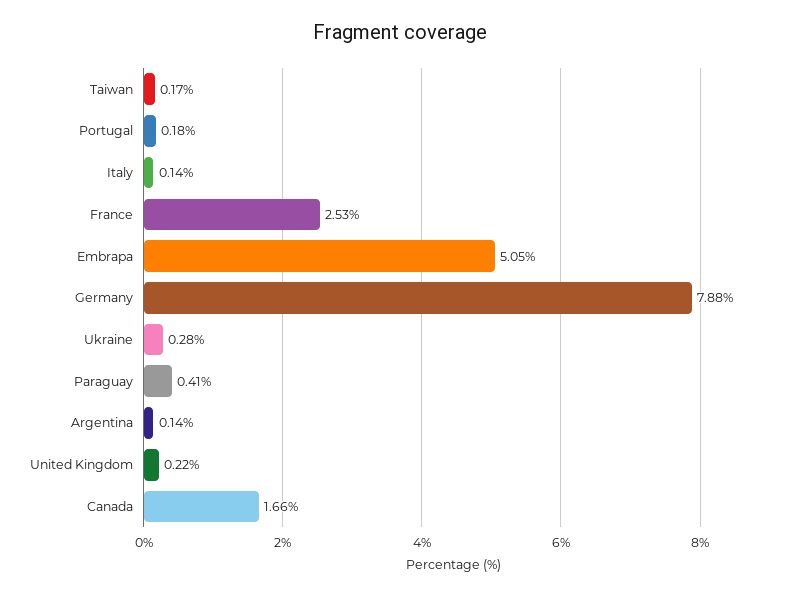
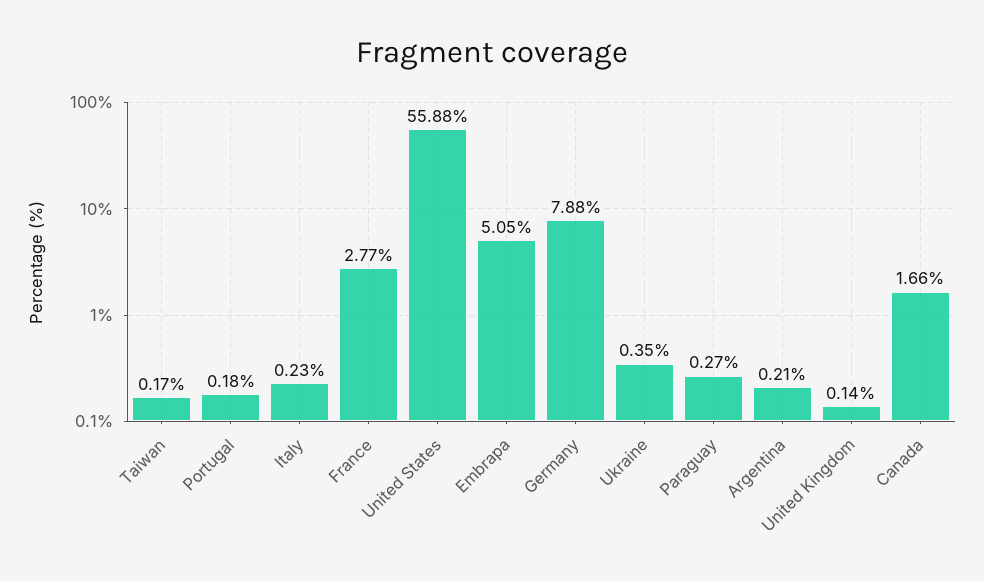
Italy: 0.14 -> 0.23
France: 2.53 -> 2.77
Ukraine: 0.28 -> 0.35
Paraguay: 0.41 -> 0.27
Argentina: 0.14 -> 0.21
United Kingdom: 0.22 -> 0.14
United States: none -> 55.88

